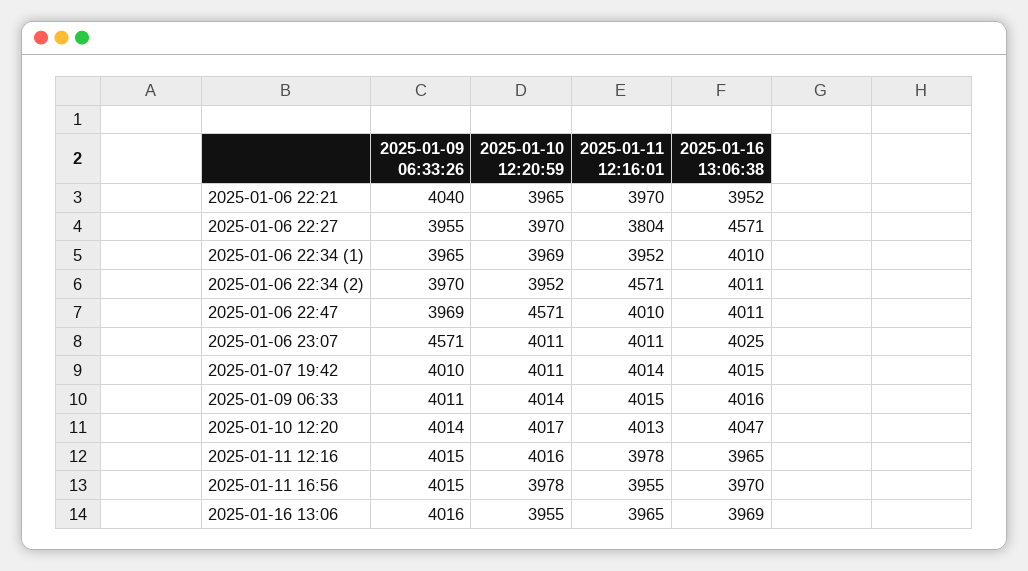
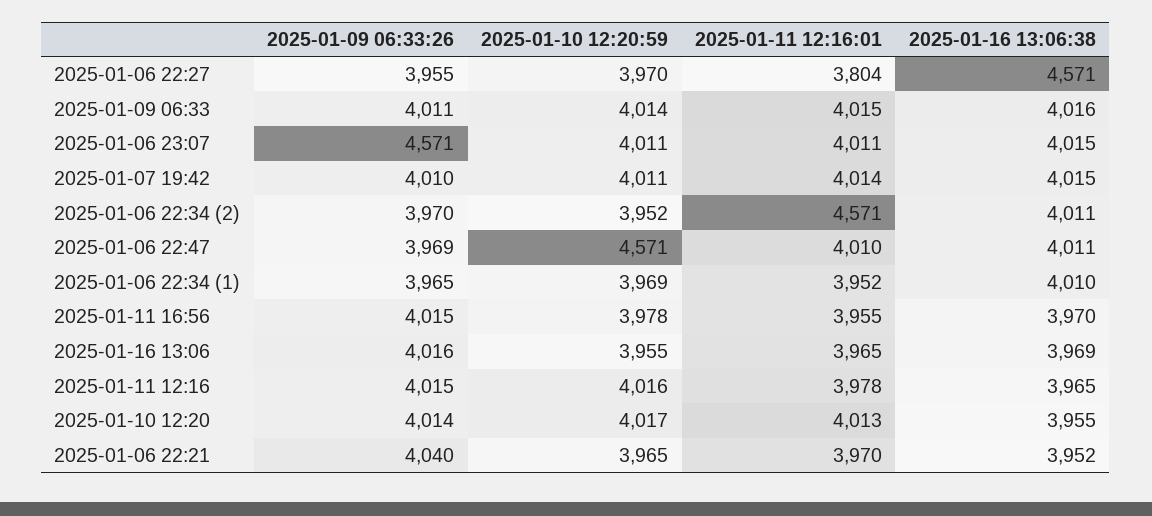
2025-01-16 13:06:38, 2025-01-06 23:07: 4025 -> 4015
2025-01-16 13:06:38, 2025-01-10 12:20: 4047 -> 3955

